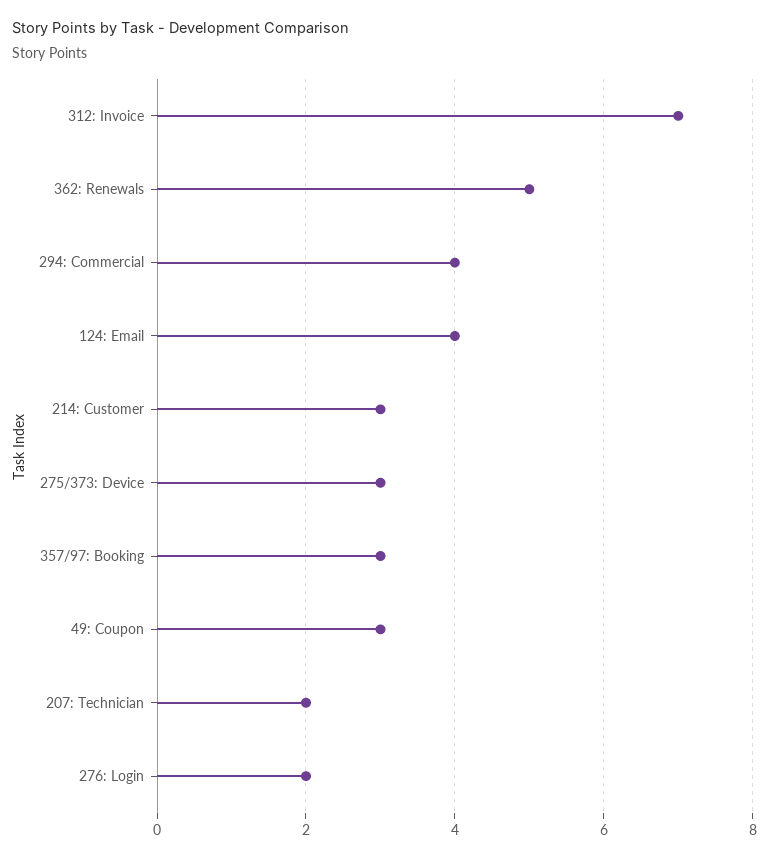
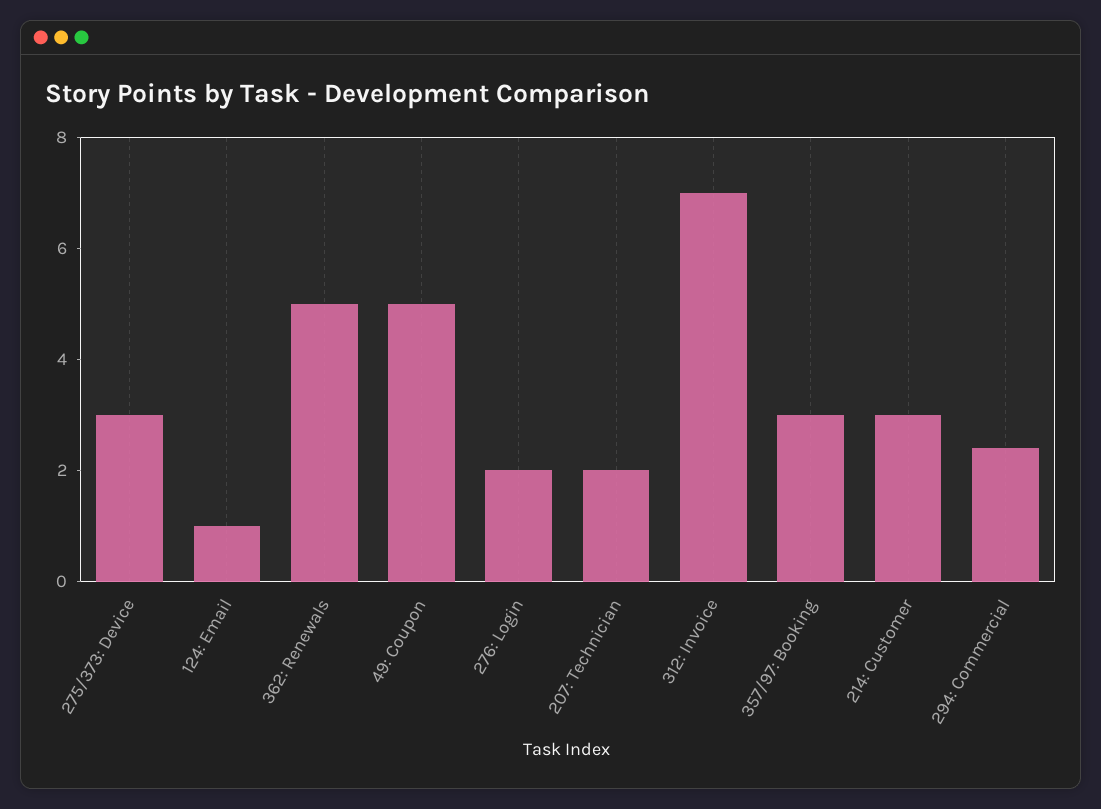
294: Commercial: 4 -> 2.5
124: Email: 4 -> 1
49: Coupon: 3 -> 5

